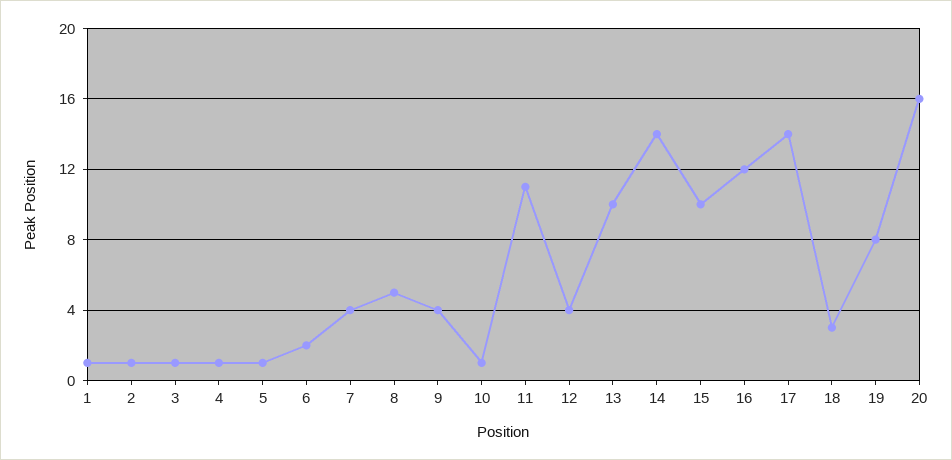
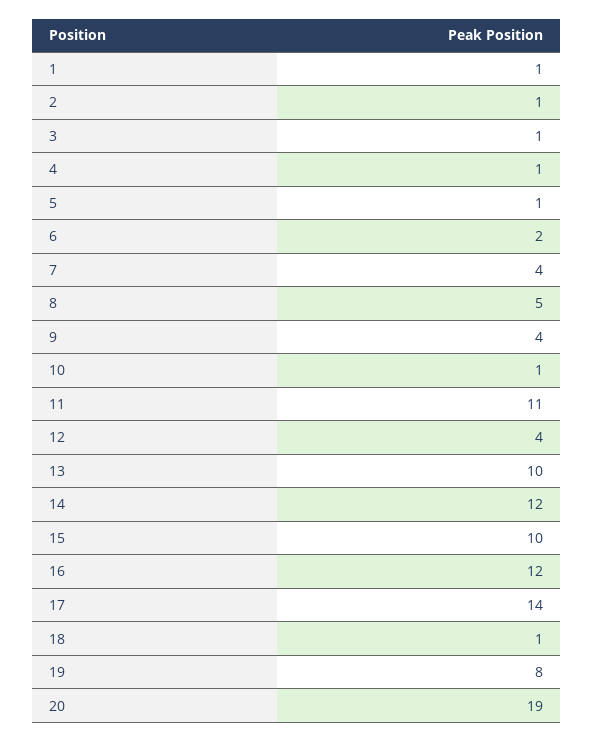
14: 14 -> 12
18: 3 -> 1
20: 16 -> 19

